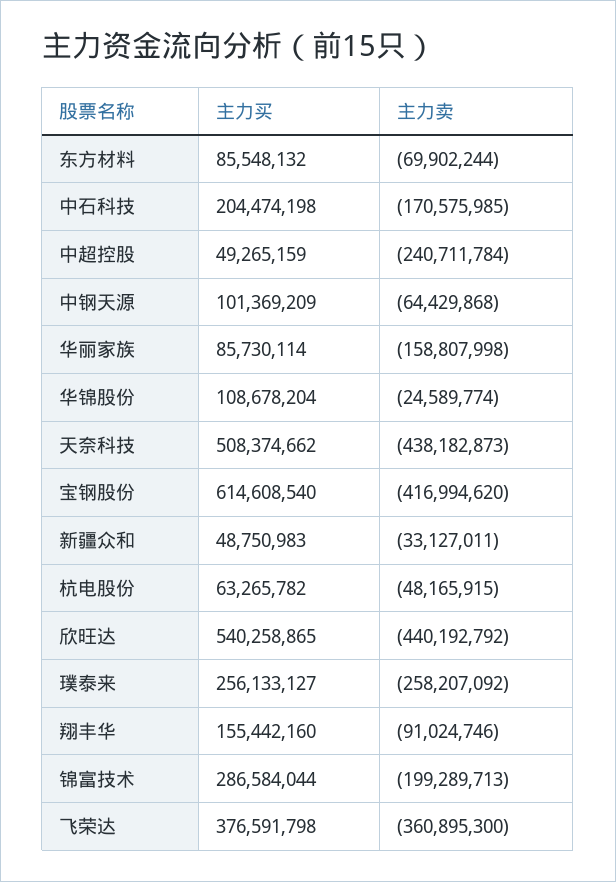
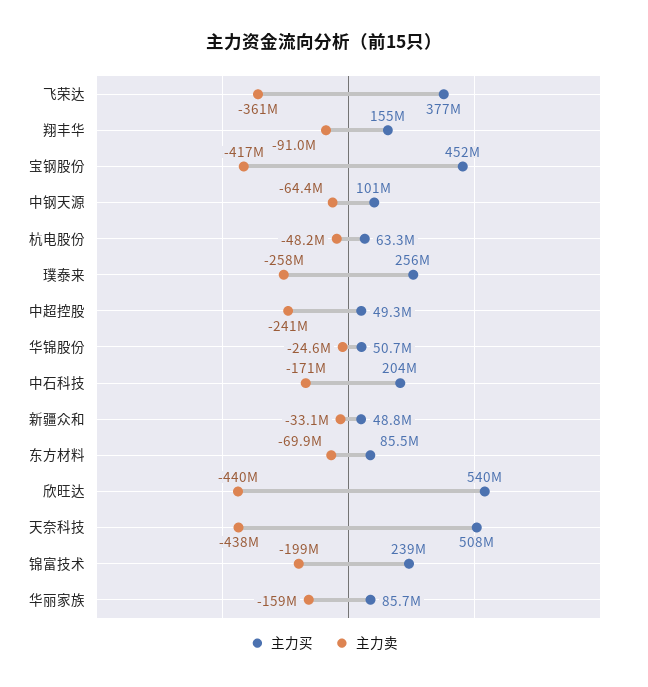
主力买, 华锦股份: 108678204 -> 50700000
主力买, 宝钢股份: 614608540 -> 452000000
主力买, 锦富技术: 286584044 -> 239000000

